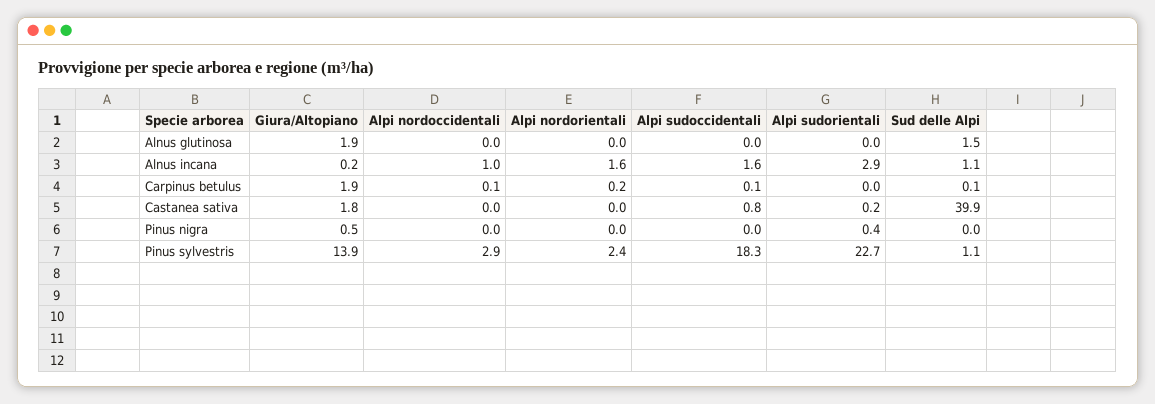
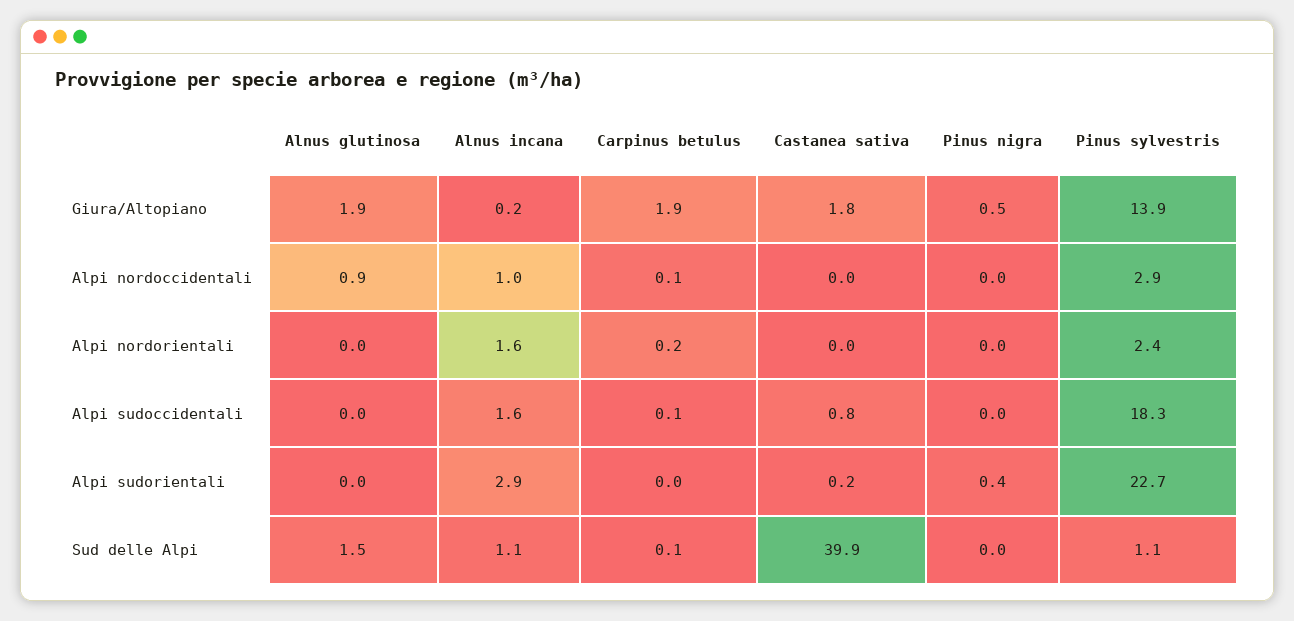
Alpi nordoccidentali, Alnus glutinosa: 0 -> 0.9

